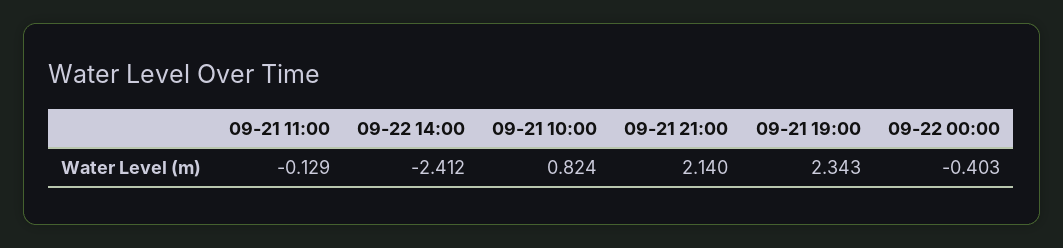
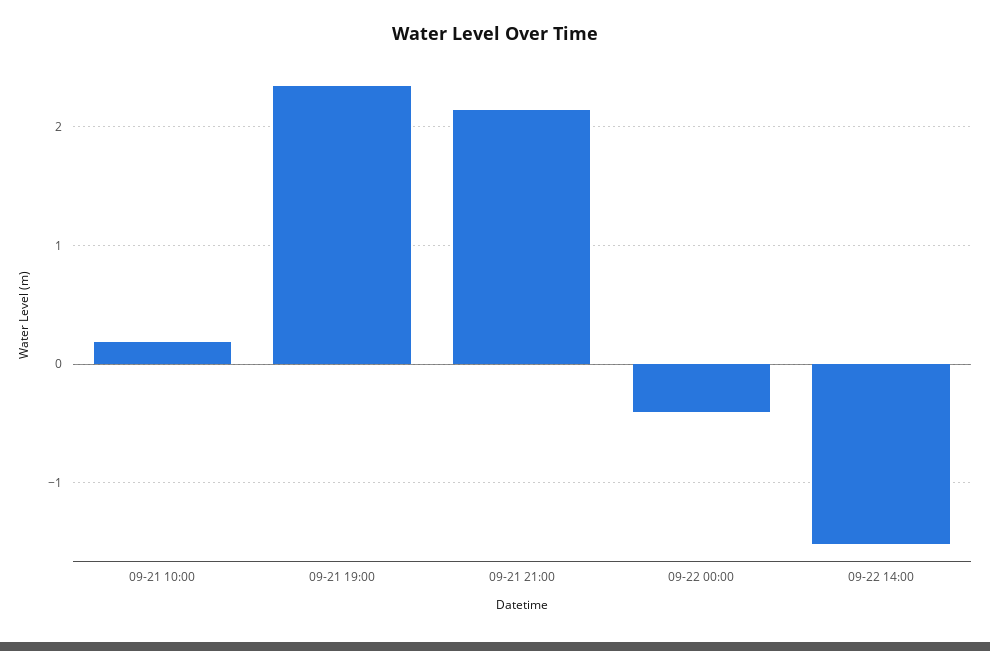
09-21 11:00: -0.129 -> none
09-22 14:00: -2.412 -> -1.5
09-21 10:00: 0.824 -> 0.2

